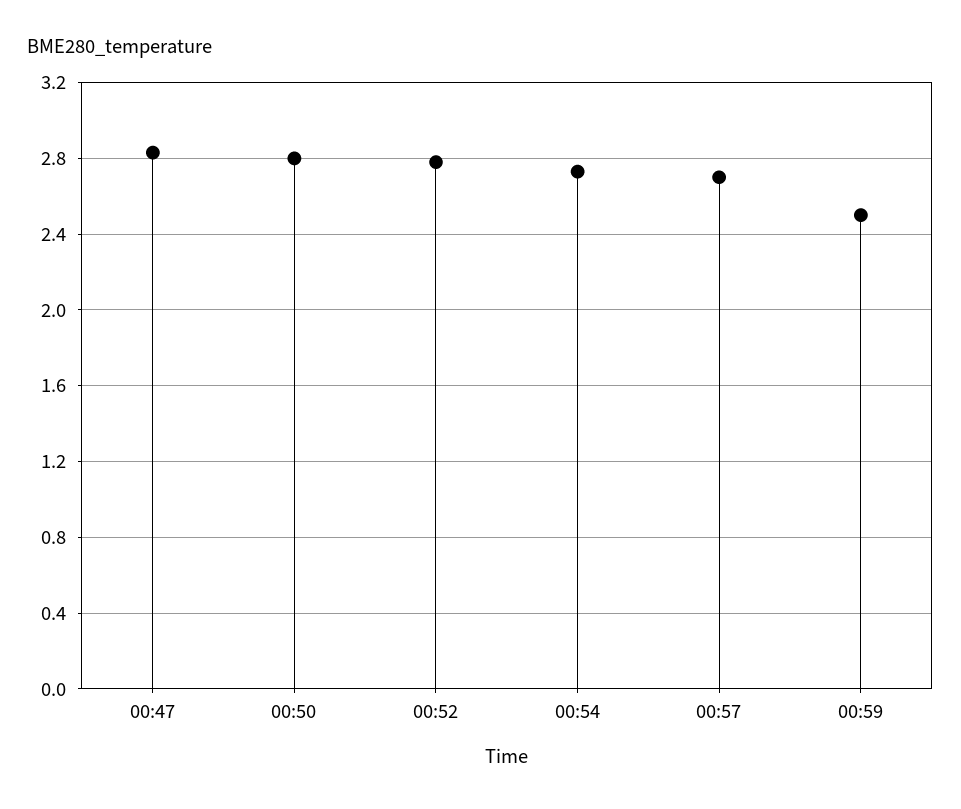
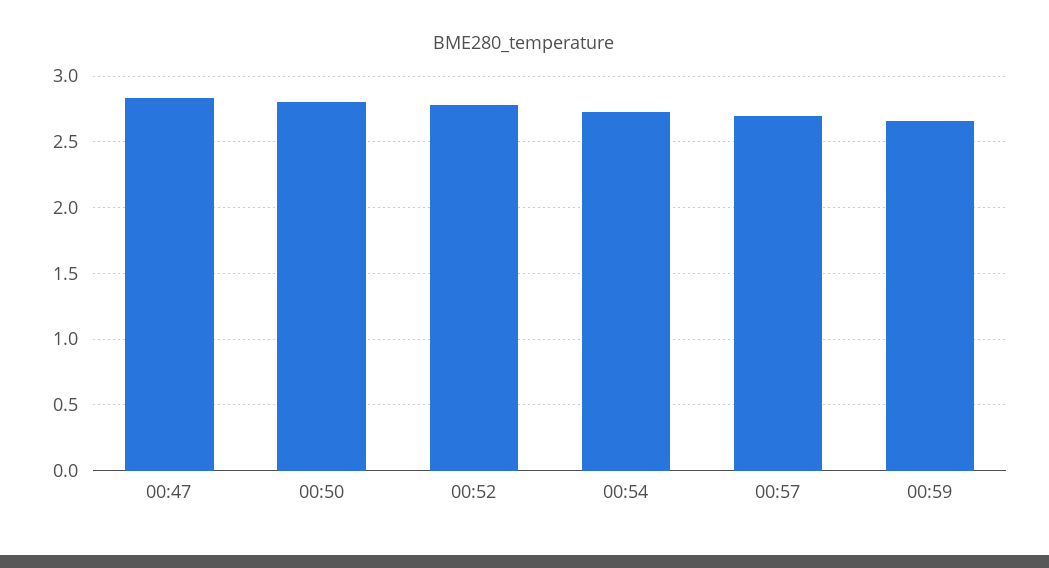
00:59: 2.5 -> 2.65

